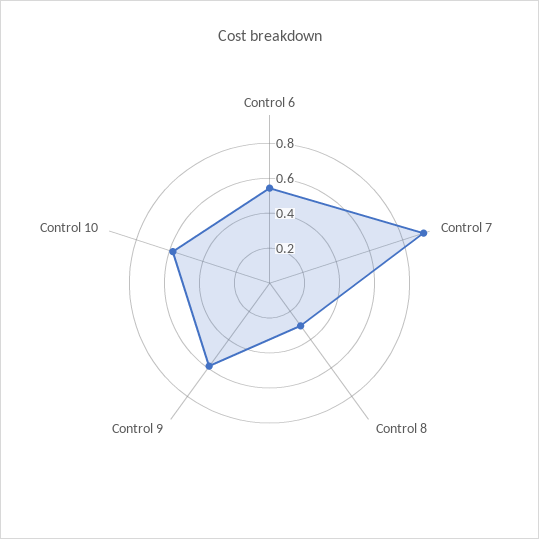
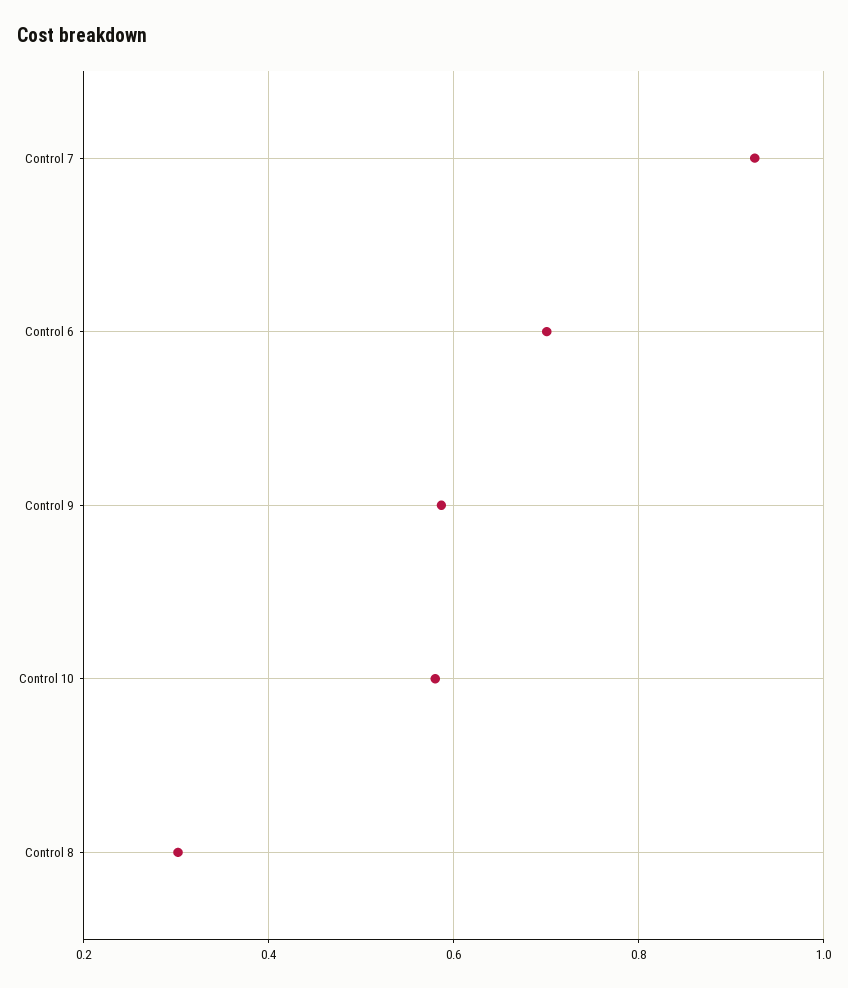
Control 6: 0.55 -> 0.7

